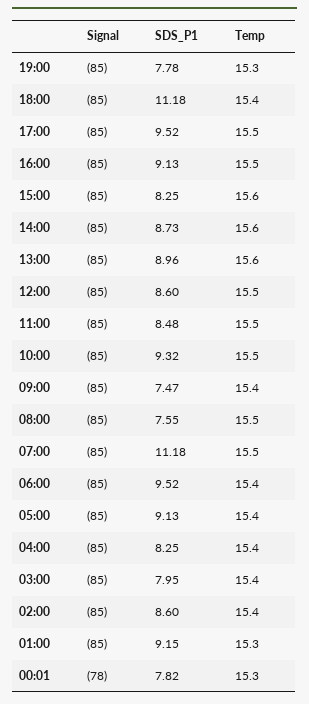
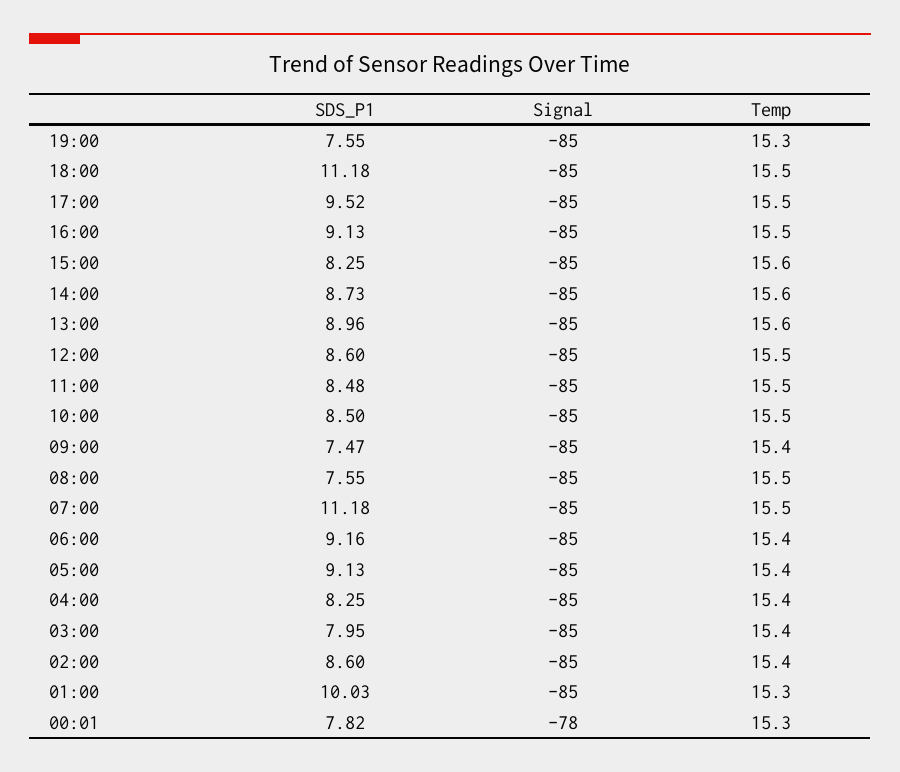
SDS_P1, 19:00: 7.78 -> 7.55
Temp, 18:00: 15.4 -> 15.5
SDS_P1, 10:00: 9.32 -> 8.5
SDS_P1, 06:00: 9.52 -> 9.16
SDS_P1, 01:00: 9.15 -> 10.03

